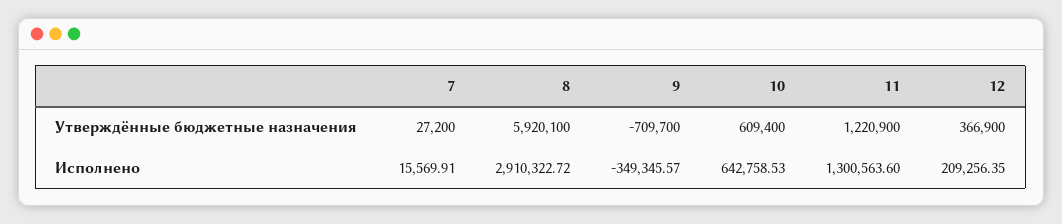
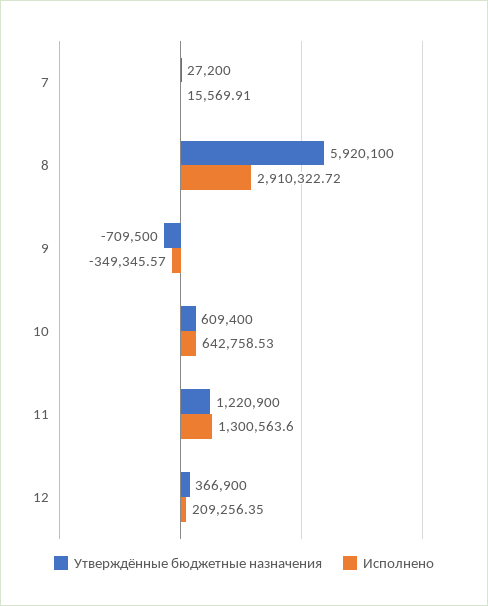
Утверждённые бюджетные назначения, 9: -709700 -> -709500

